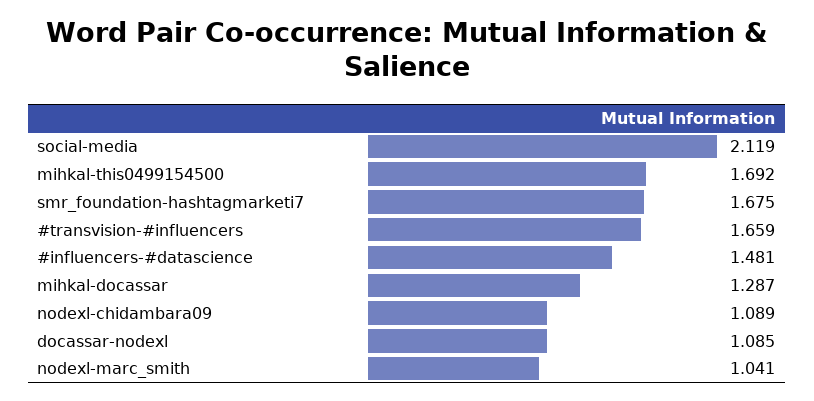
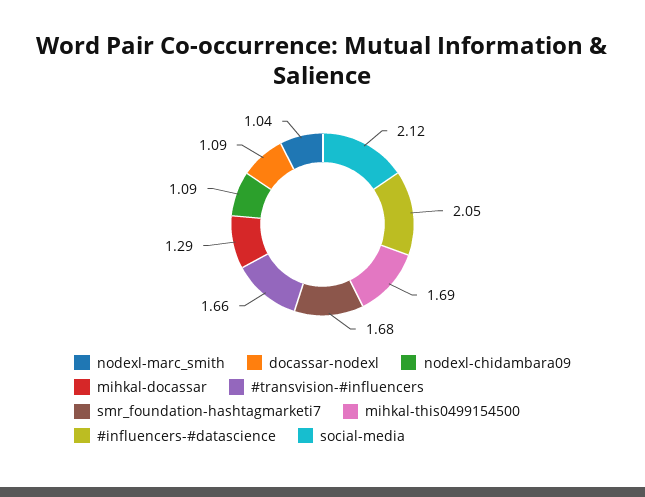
#influencers-#datascience: 1.481 -> 2.05

